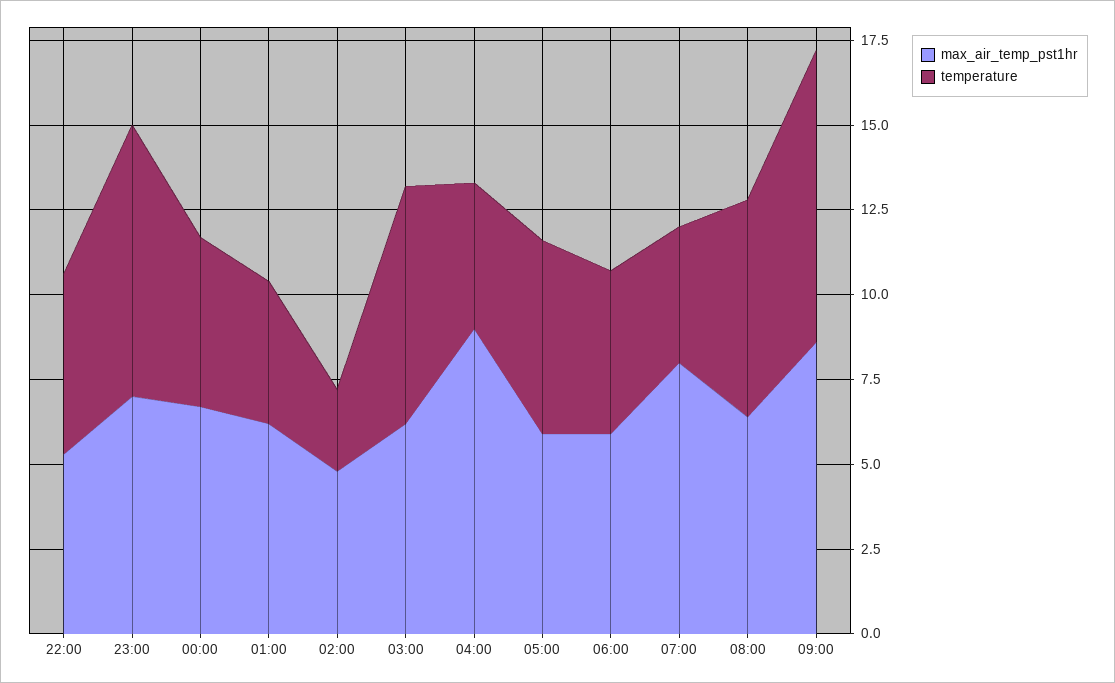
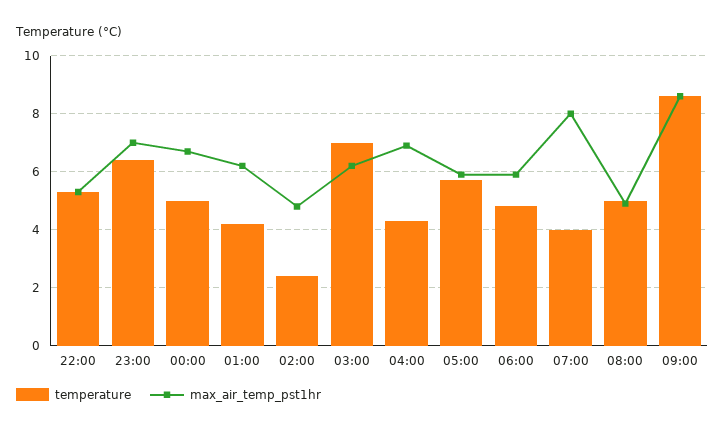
temperature, 23:00: 8 -> 6.5
max_air_temp_pst1hr, 04:00: 9 -> 7
max_air_temp_pst1hr, 08:00: 6.5 -> 5
temperature, 08:00: 6.5 -> 5

